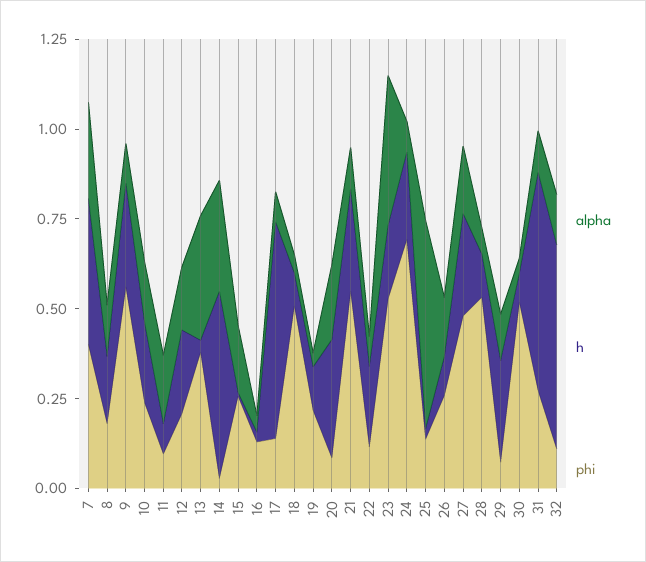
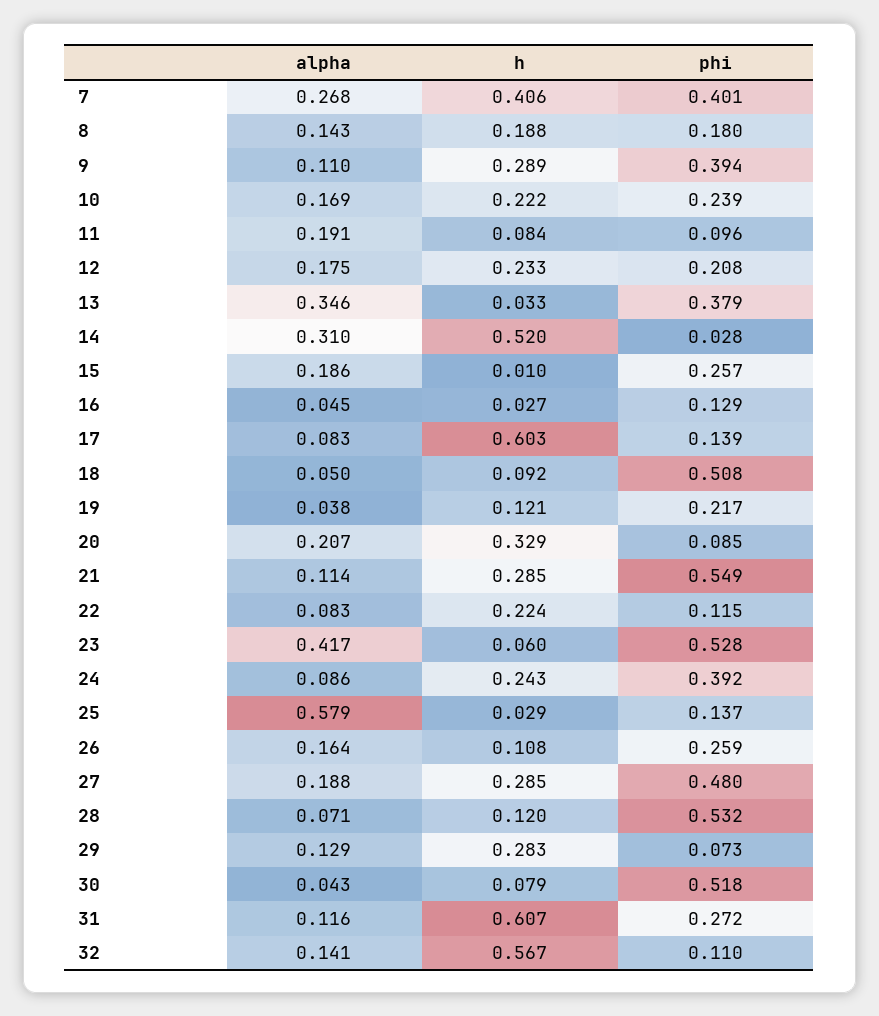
phi, 9: 0.55 -> 0.394
h, 23: 0.2 -> 0.06
phi, 24: 0.7 -> 0.392

